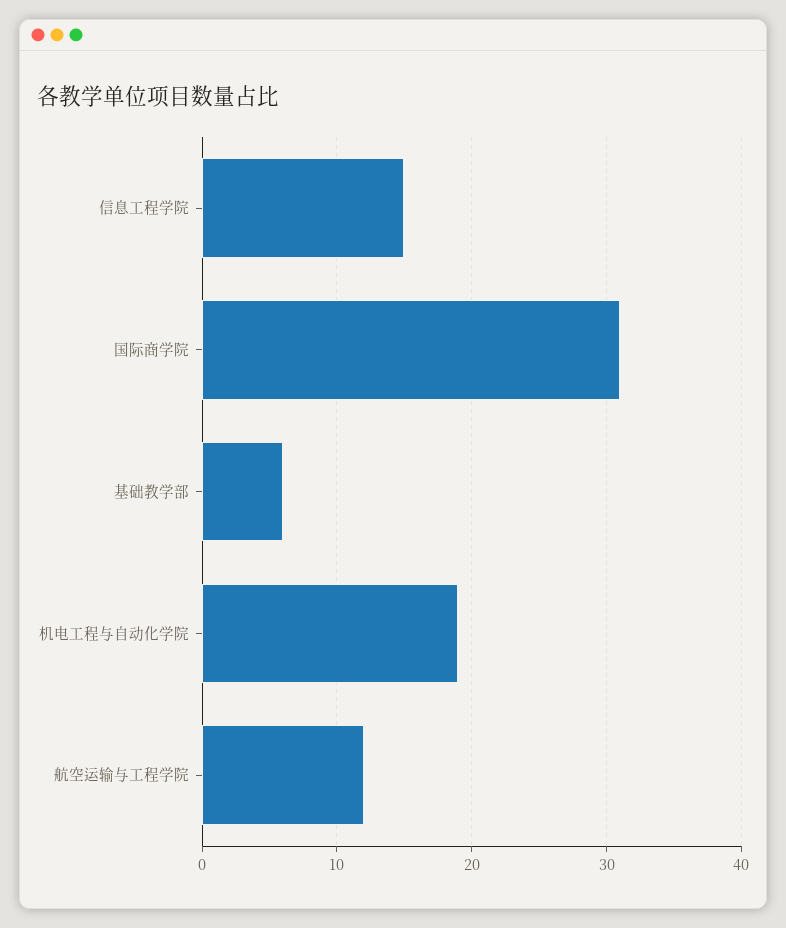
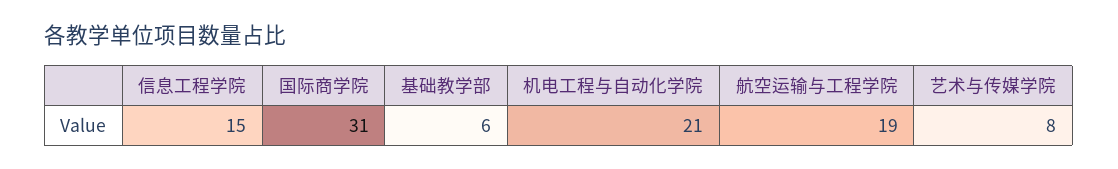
机电工程与自动化学院: 19 -> 21
航空运输与工程学院: 12 -> 19
艺术与传媒学院: none -> 8

